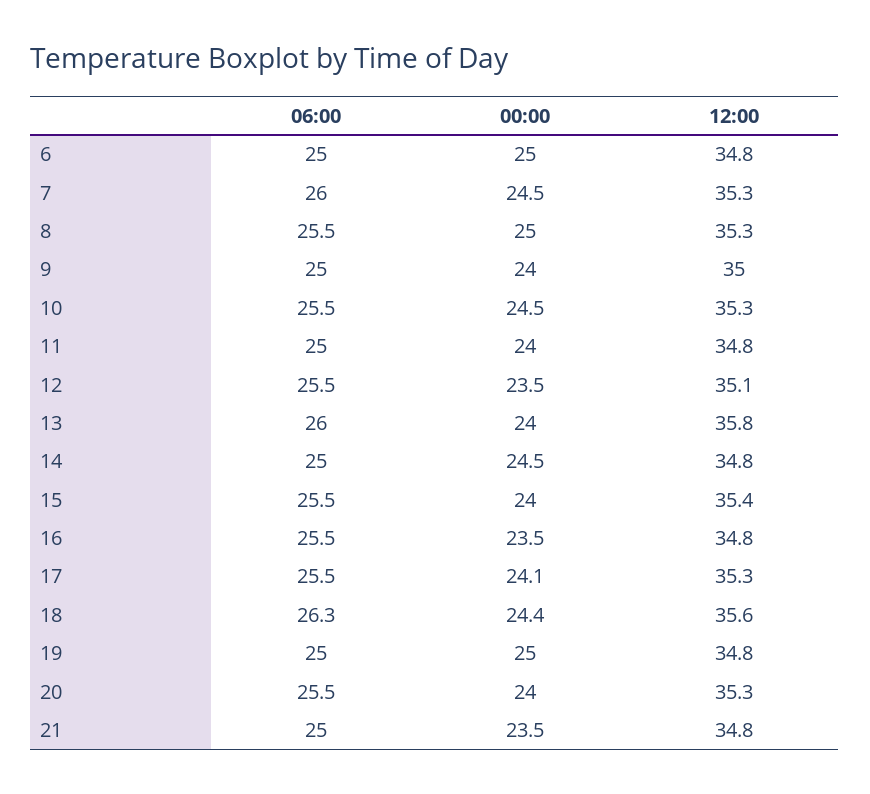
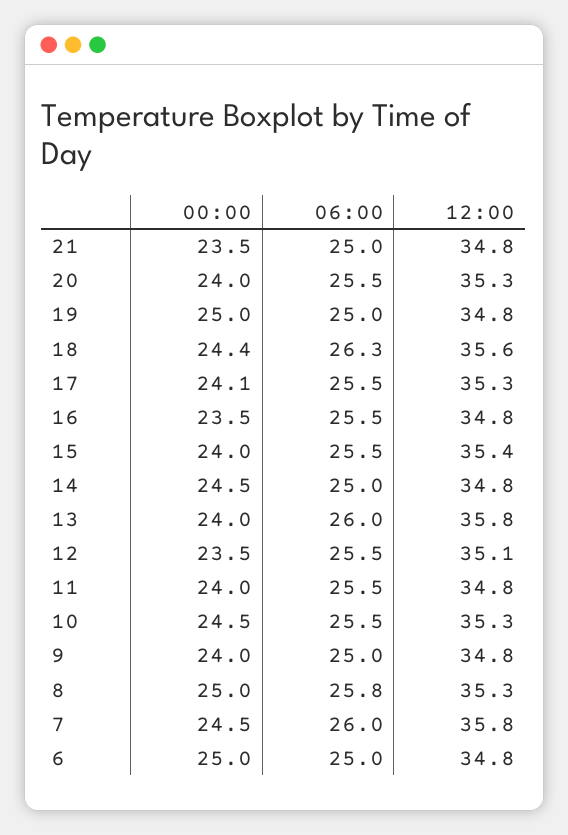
12:00, 7: 35.3 -> 35.8
06:00, 8: 25.5 -> 25.8
12:00, 9: 35 -> 34.8
06:00, 11: 25 -> 25.5

